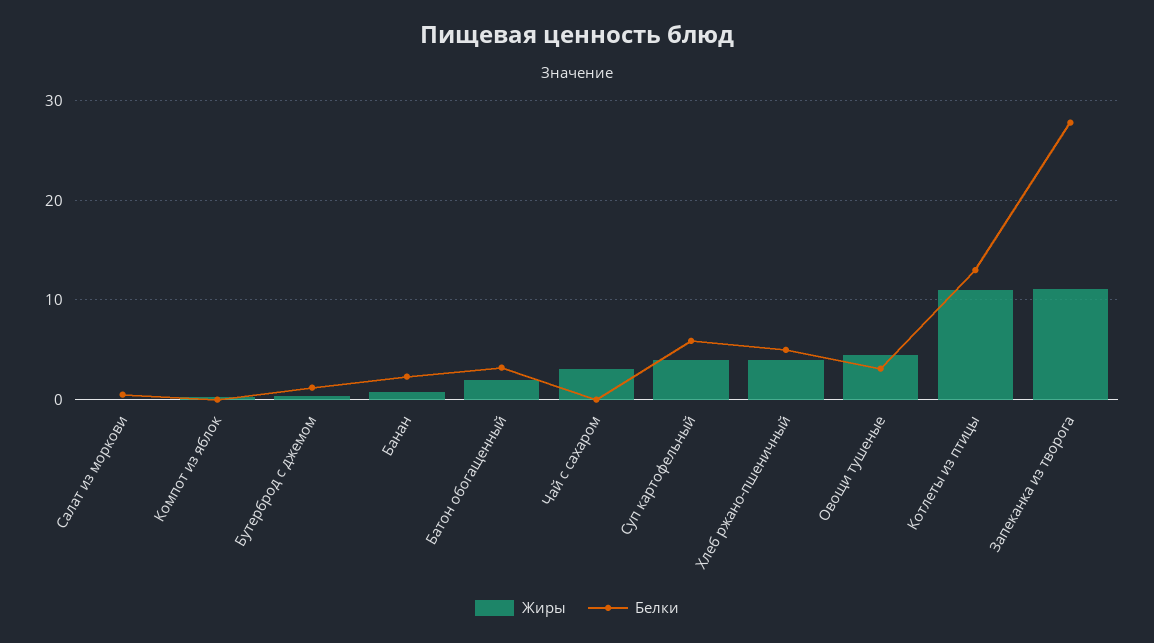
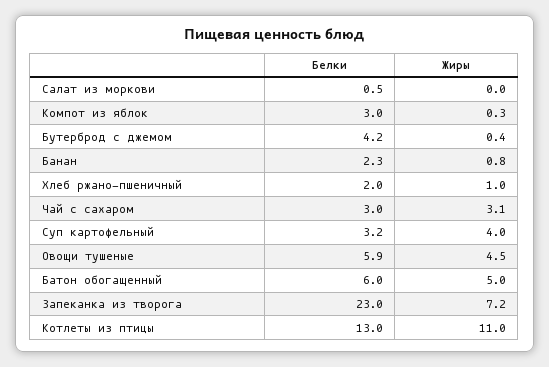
Белки, Компот из яблок: 0 -> 3
Белки, Бутерброд с джемом: 1 -> 4.2
Жиры, Батон обогащенный: 2 -> 5
Белки, Батон обогащенный: 3 -> 6
Белки, Чай с сахаром: 0 -> 3
Белки, Суп картофельный: 6 -> 3.2
Жиры, Хлеб ржано-пшеничный: 4 -> 1
Белки, Хлеб ржано-пшеничный: 5 -> 2
Белки, Овощи тушеные: 3 -> 5.9
Жиры, Запеканка из творога: 11 -> 7.2
Белки, Запеканка из творога: 28 -> 23

